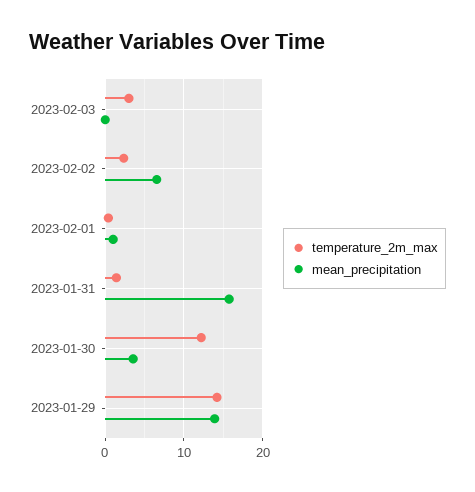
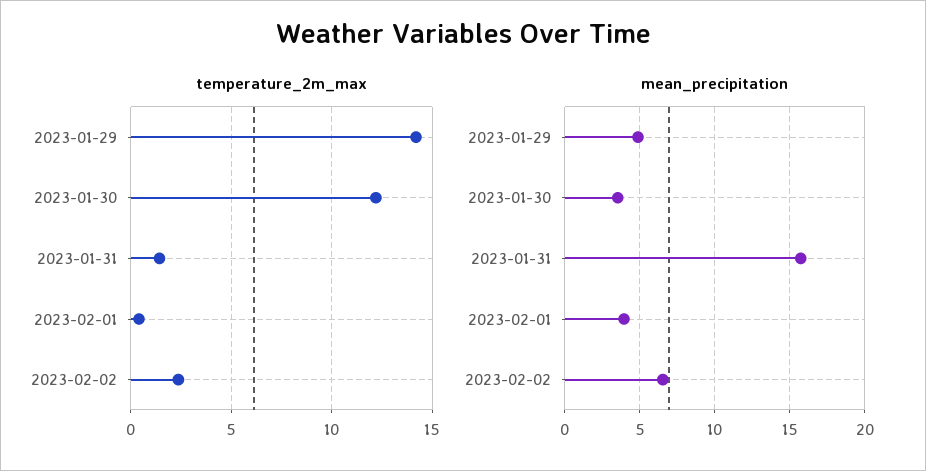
temperature_2m_max, 2023-02-03: 3 -> none
mean_precipitation, 2023-02-03: 0 -> none
mean_precipitation, 2023-02-01: 1 -> 4
mean_precipitation, 2023-01-29: 14 -> 5

